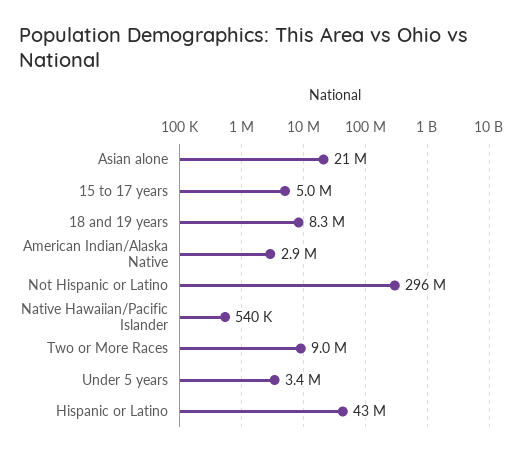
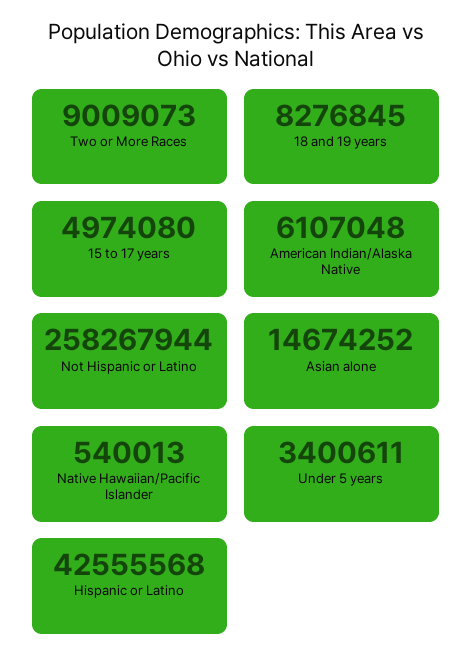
Asian alone: 21000000 -> 14674252
American Indian/Alaska Native: 2900000 -> 6107048
Not Hispanic or Latino: 296000000 -> 258267944

